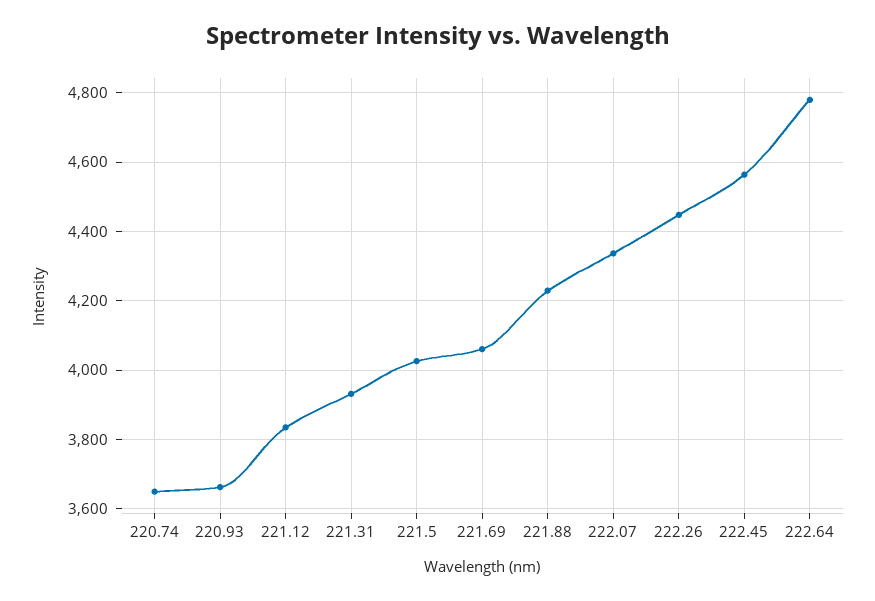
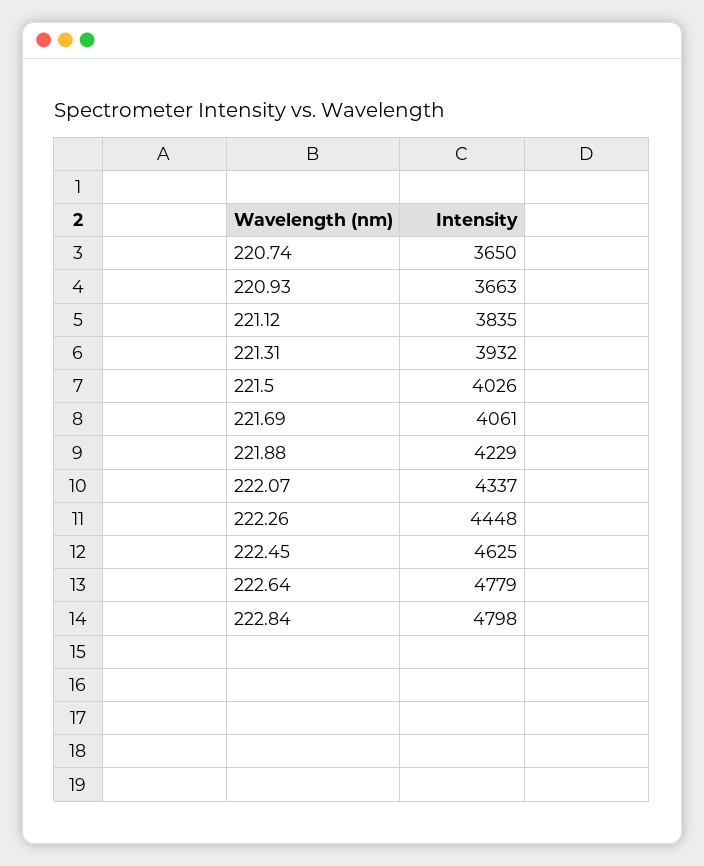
222.45: 4560 -> 4625
222.84: none -> 4798

